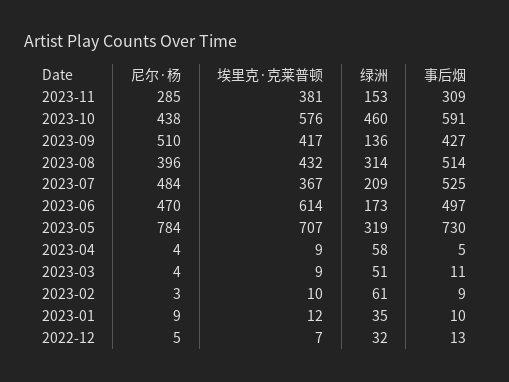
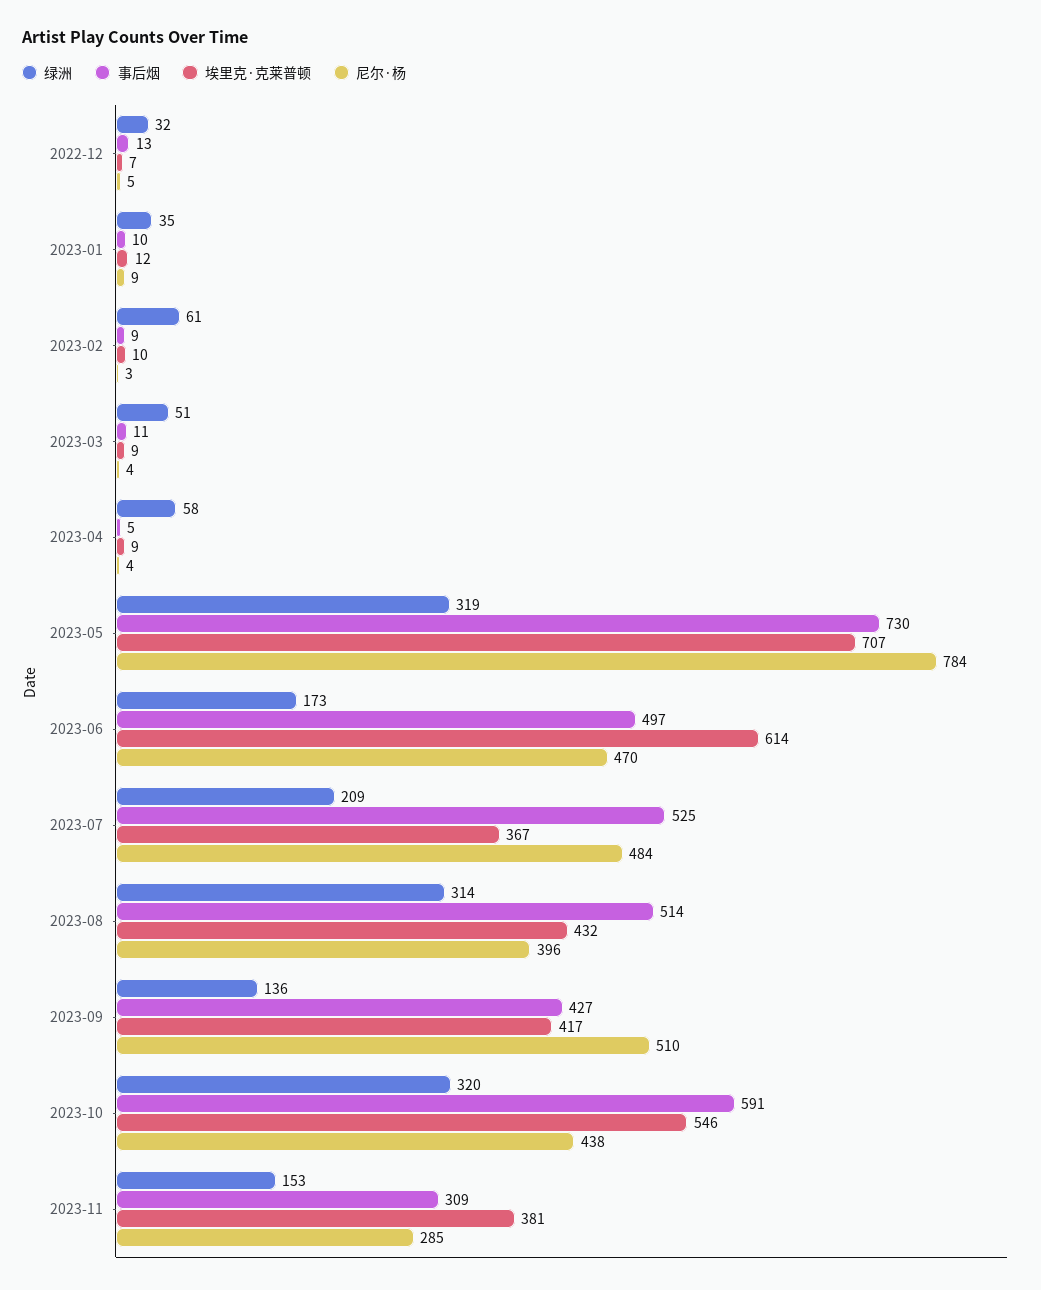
埃里克·克莱普顿, 2023-10: 576 -> 546
绿洲, 2023-10: 460 -> 320

